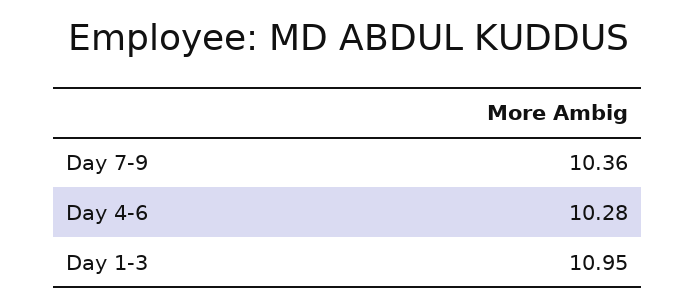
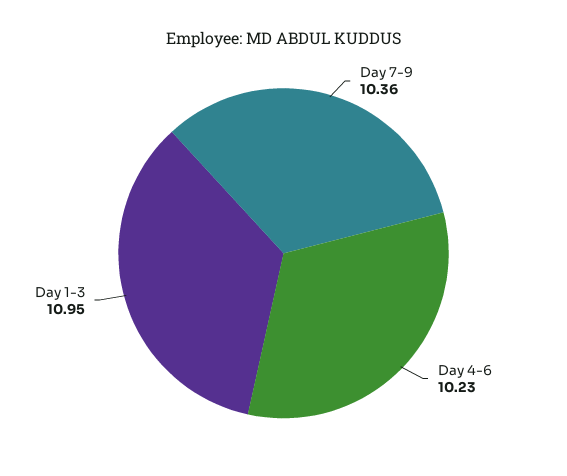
Day 4-6: 10.28 -> 10.23

